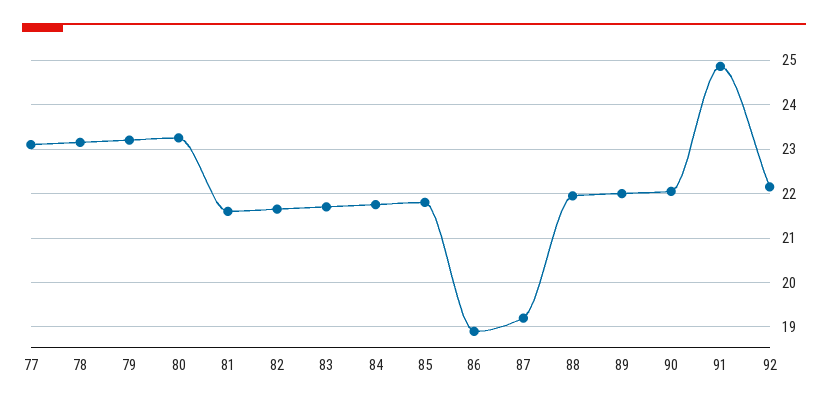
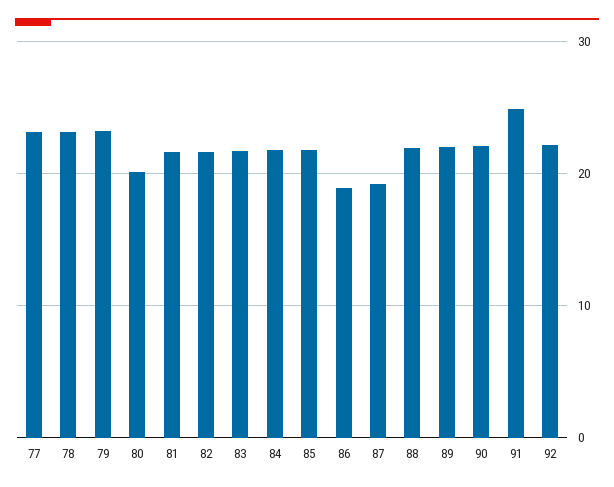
80: 23.2 -> 20

